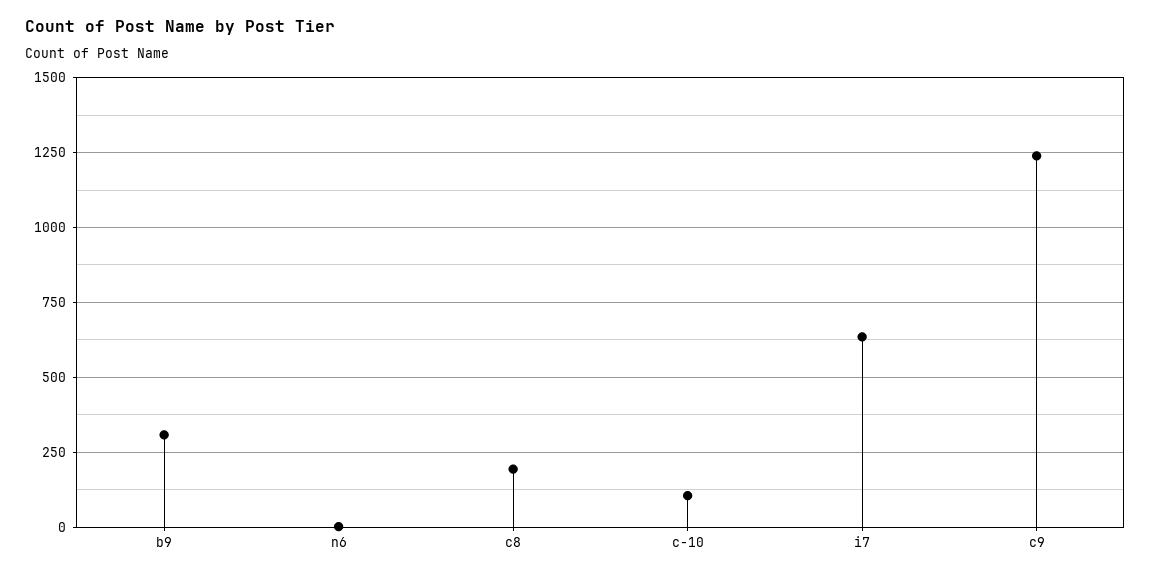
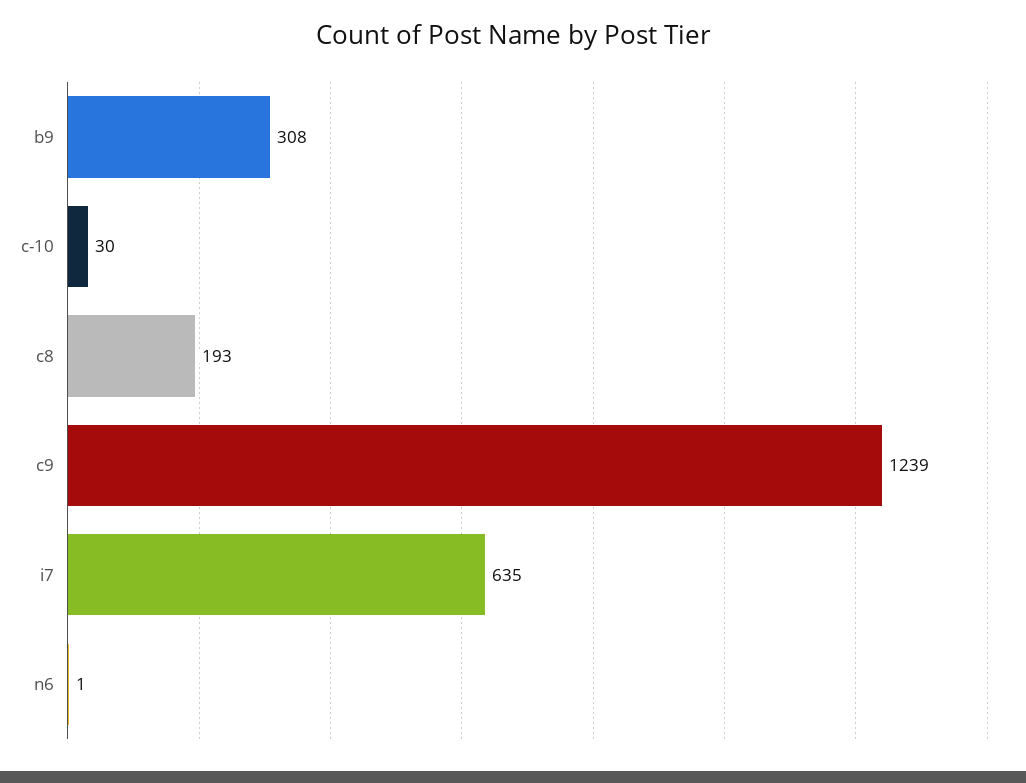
c-10: 100 -> 30

